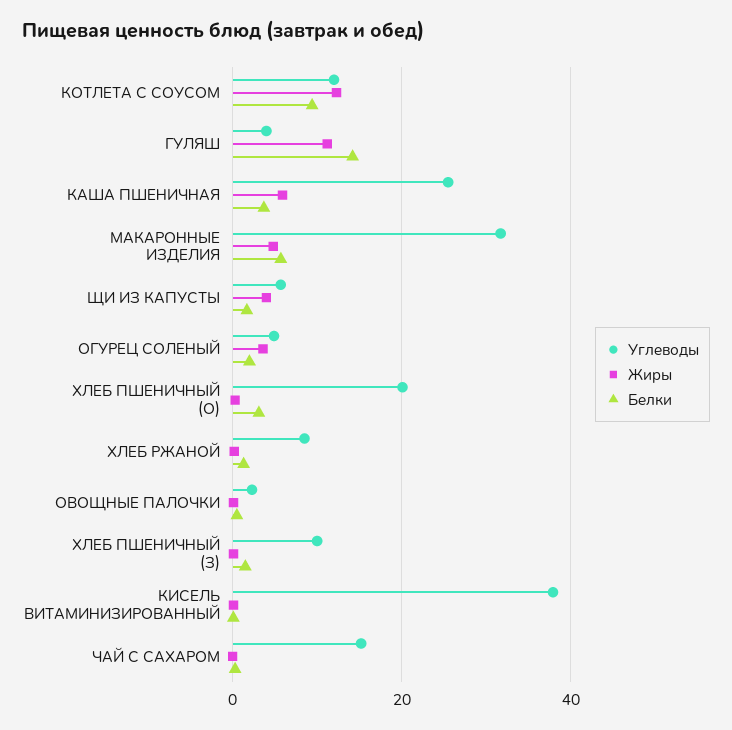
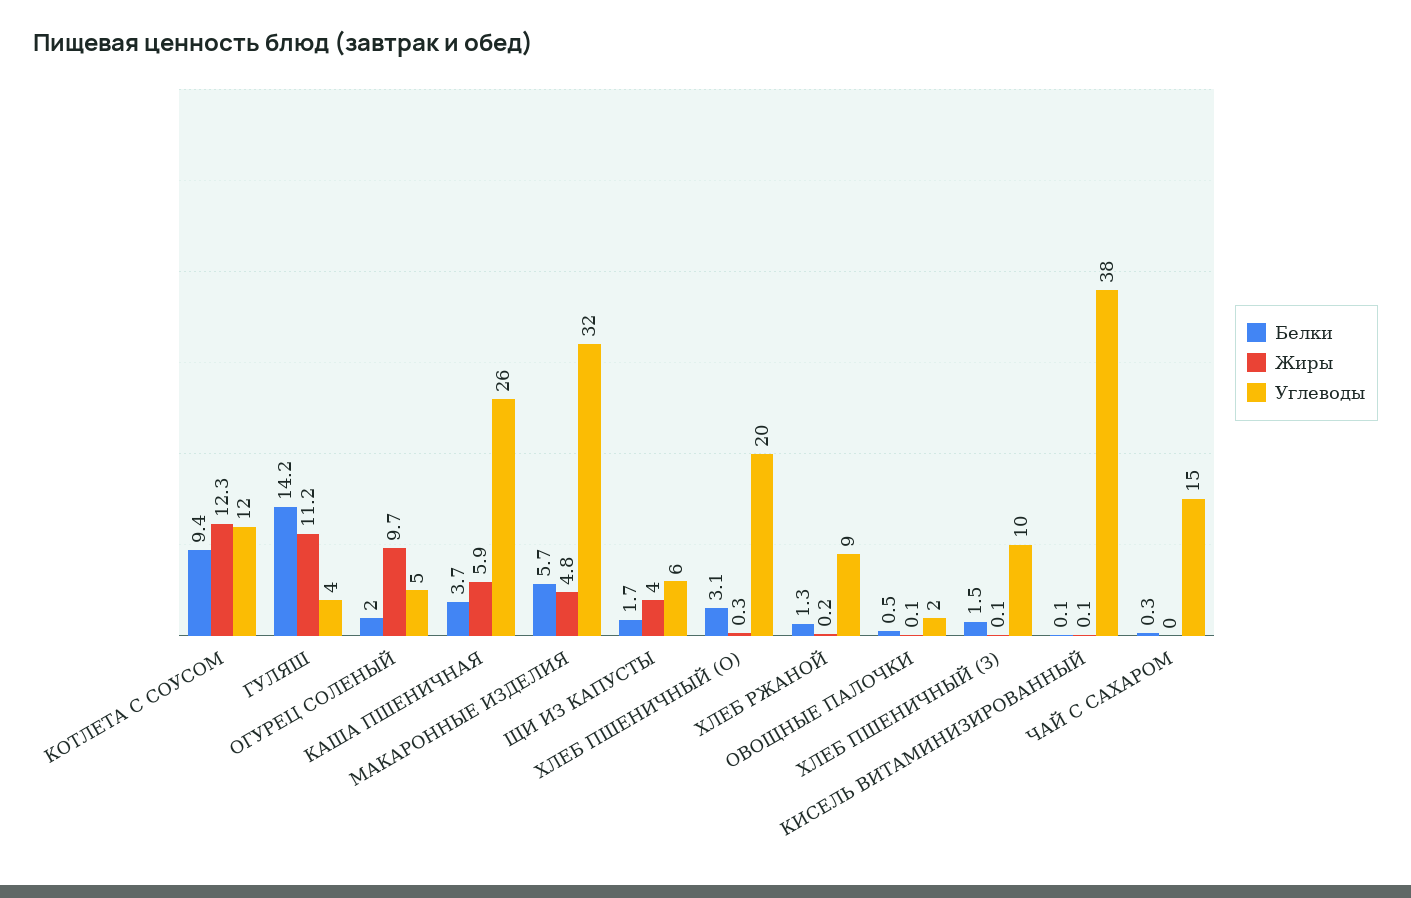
Жиры, ОГУРЕЦ СОЛЕНЫЙ: 4 -> 9.7

